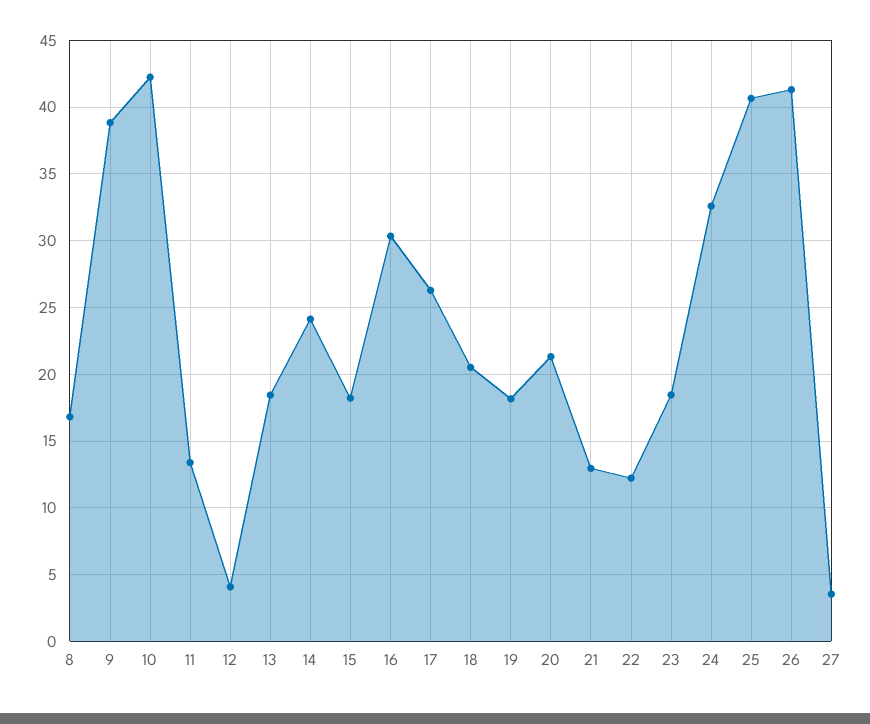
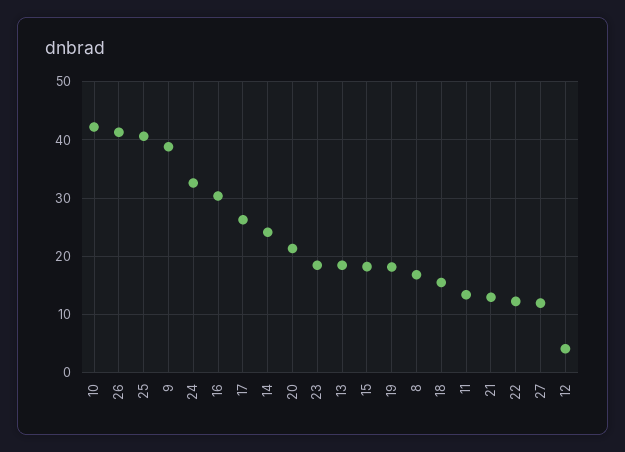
18: 20.5 -> 16
27: 3.5 -> 12

